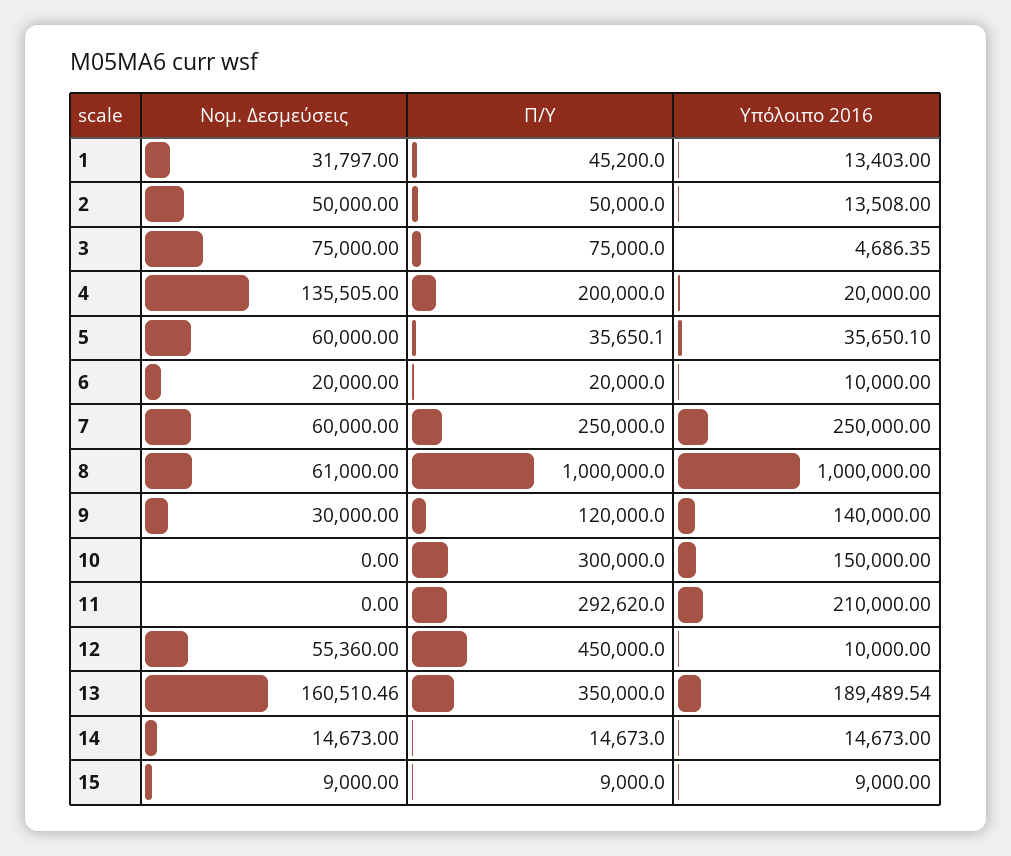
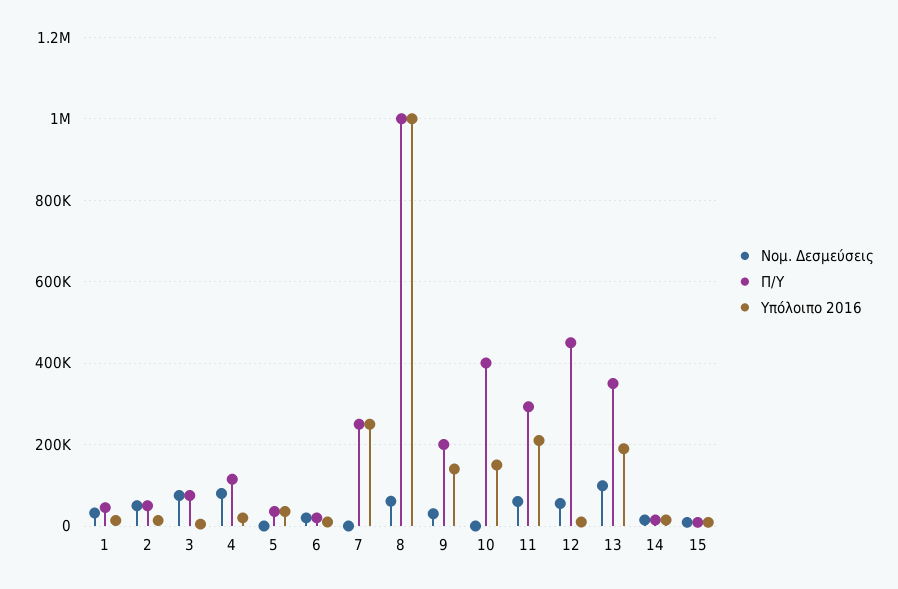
Νομ. Δεσμεύσεις, 4: 135505 -> 80000
Π/Υ, 4: 200000 -> 120000
Νομ. Δεσμεύσεις, 5: 60000 -> 0
Νομ. Δεσμεύσεις, 7: 60000 -> 0
Π/Υ, 9: 120000 -> 200000
Π/Υ, 10: 300000 -> 400000
Νομ. Δεσμεύσεις, 11: 0 -> 60000
Νομ. Δεσμεύσεις, 13: 160510.46 -> 100000

